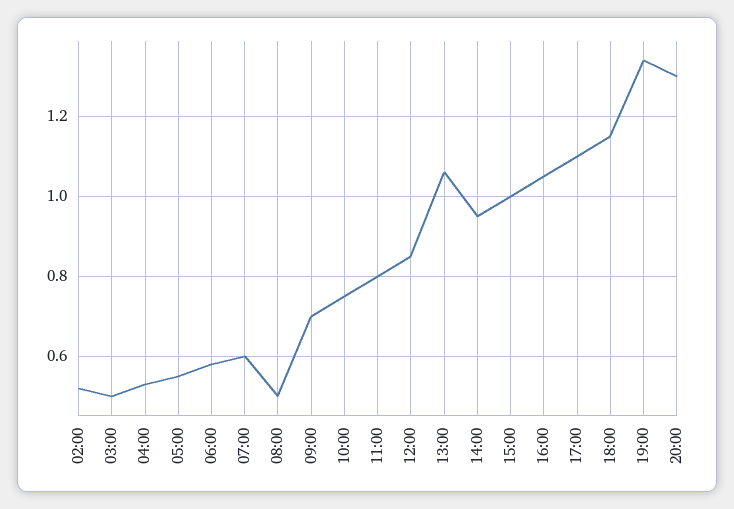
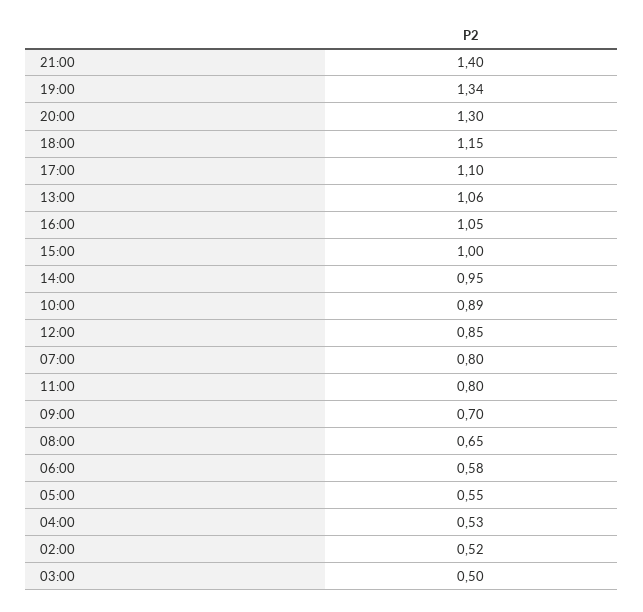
07:00: 0.6 -> 0.8
08:00: 0.5 -> 0.65
10:00: 0.75 -> 0.89
21:00: none -> 1.4

